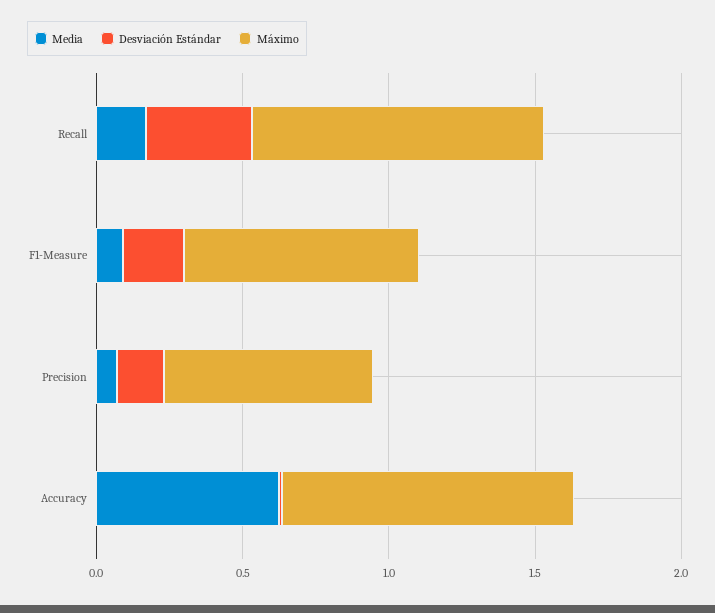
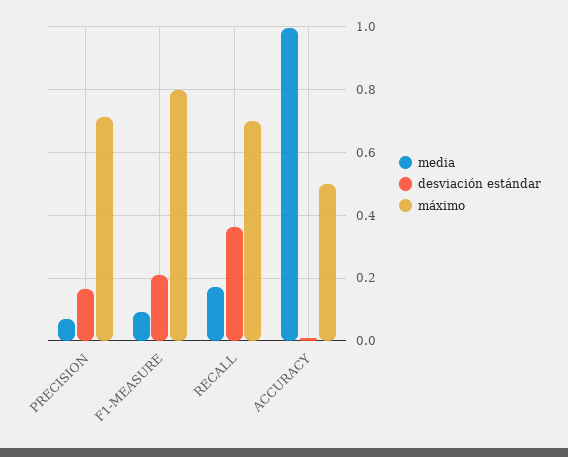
Máximo, Recall: 1 -> 0.7
Media, Accuracy: 0.6 -> 1
Máximo, Accuracy: 1 -> 0.5

